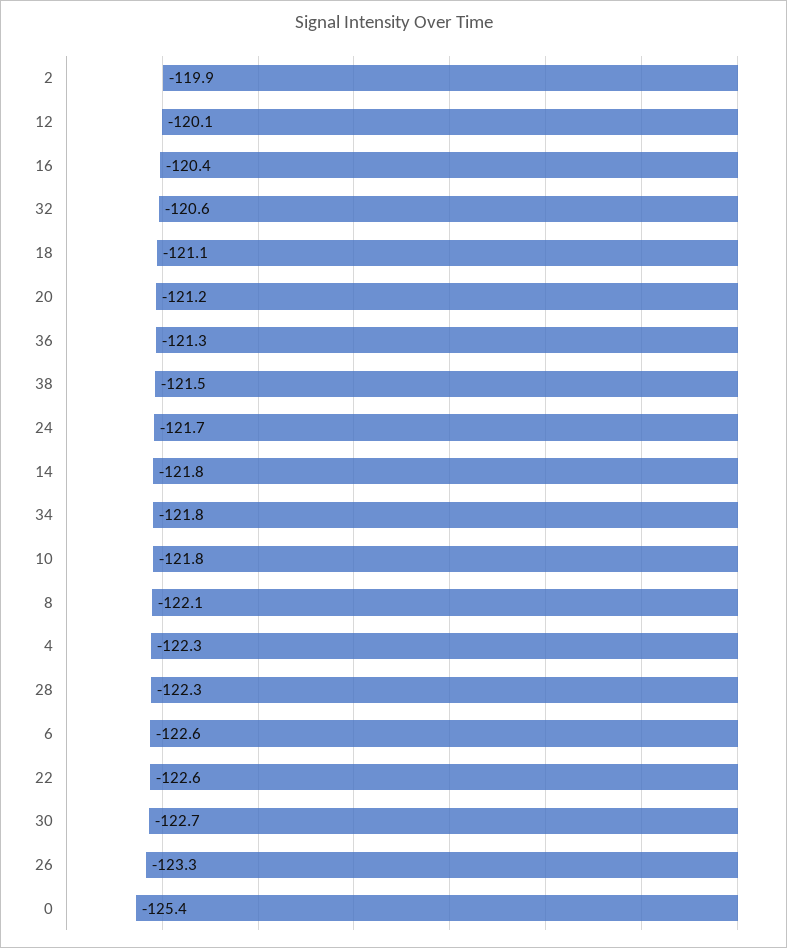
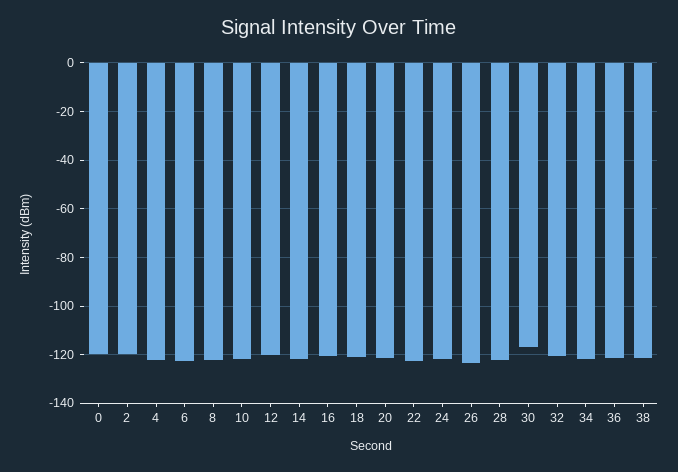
30: -122.7 -> -117.5
0: -125.4 -> -120

